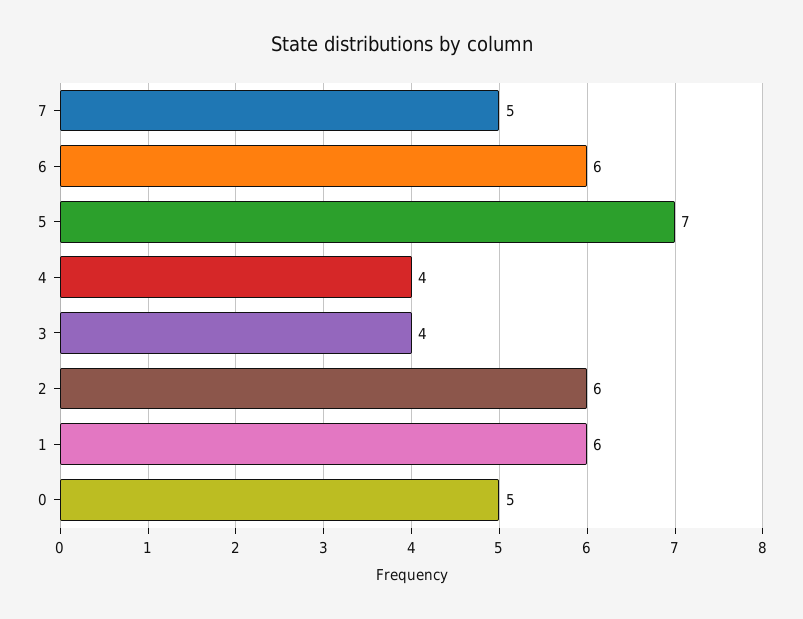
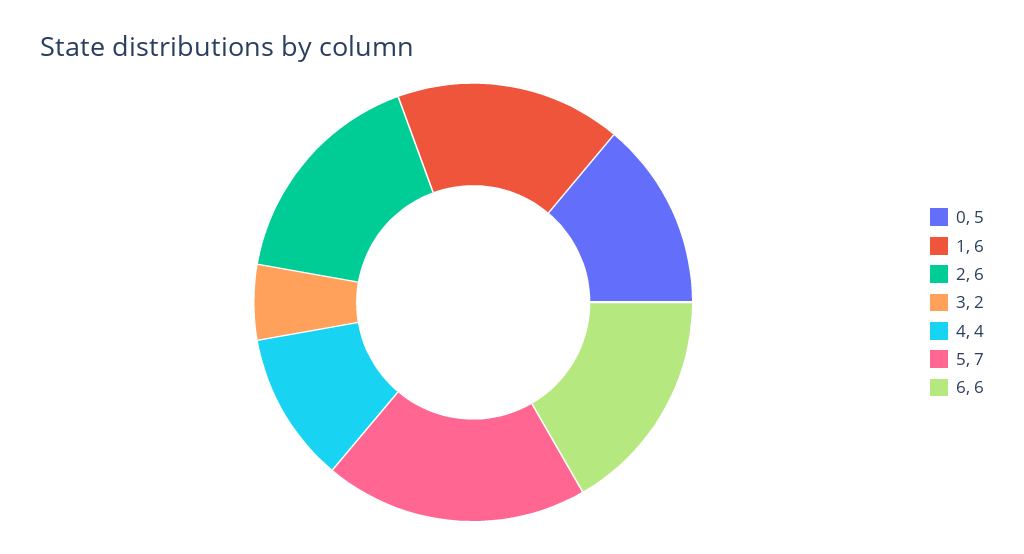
7: 5 -> none
3: 4 -> 2

